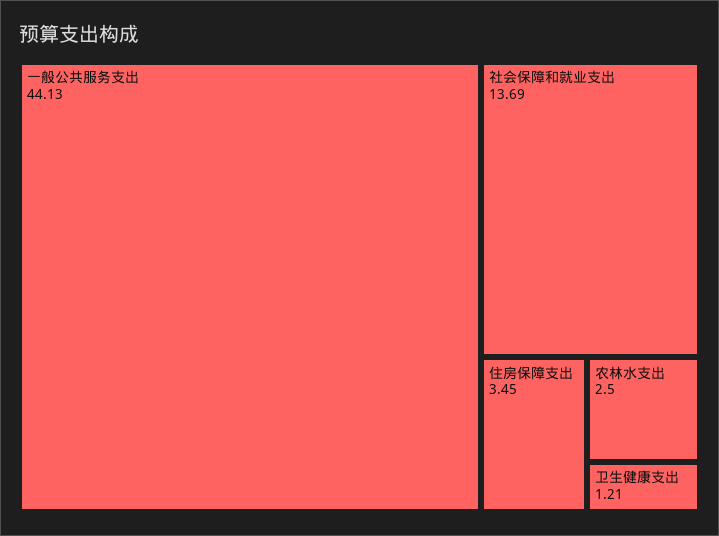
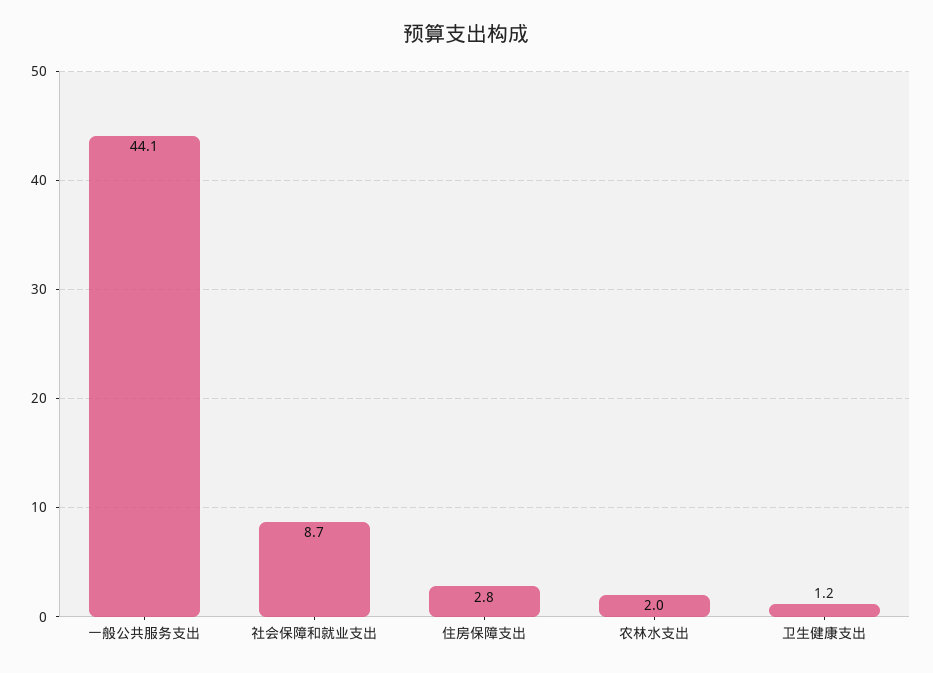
社会保障和就业支出: 13.69 -> 8.7
住房保障支出: 3.45 -> 2.8
农林水支出: 2.5 -> 2

